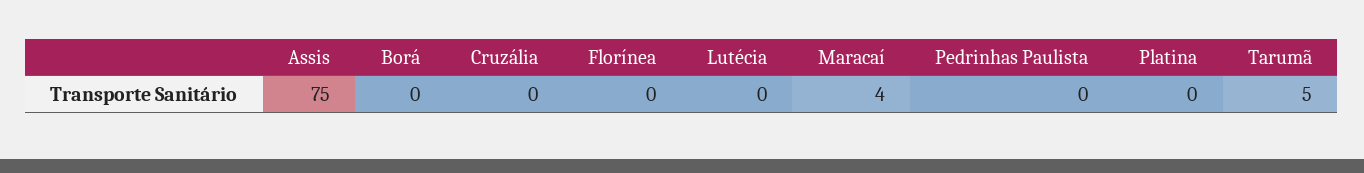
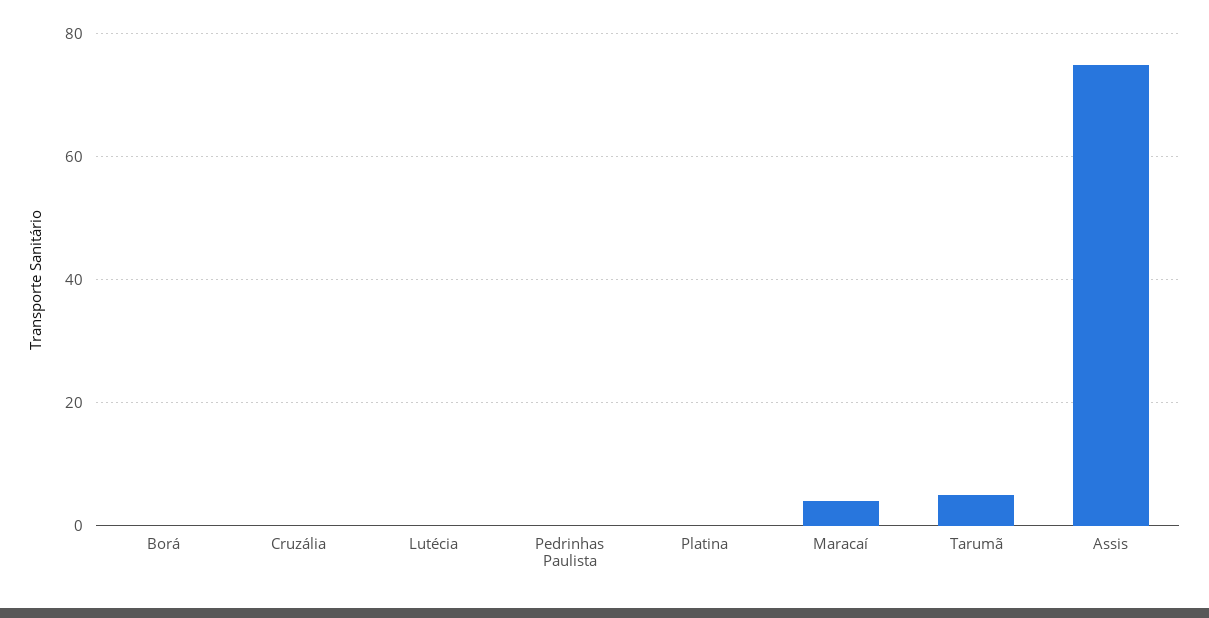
Florínea: 0 -> none

